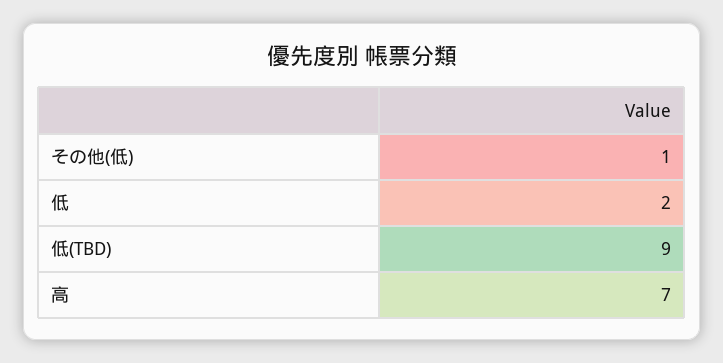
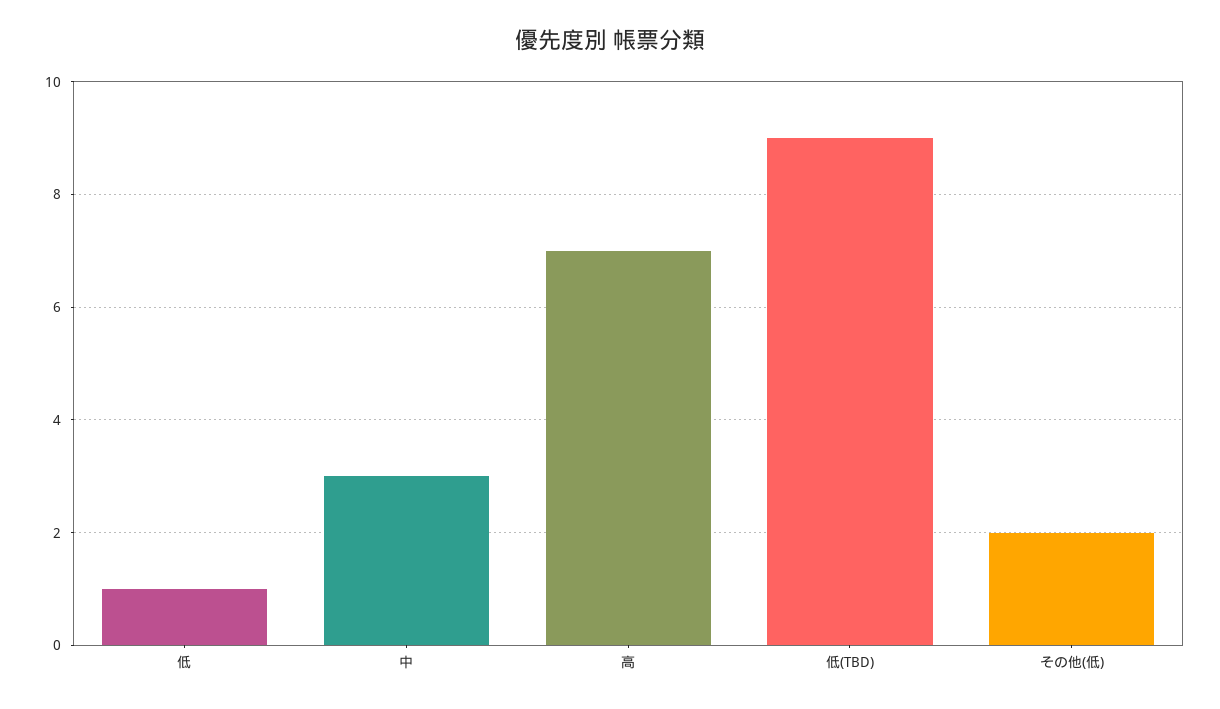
その他(低): 1 -> 2
低: 2 -> 1
中: none -> 3

